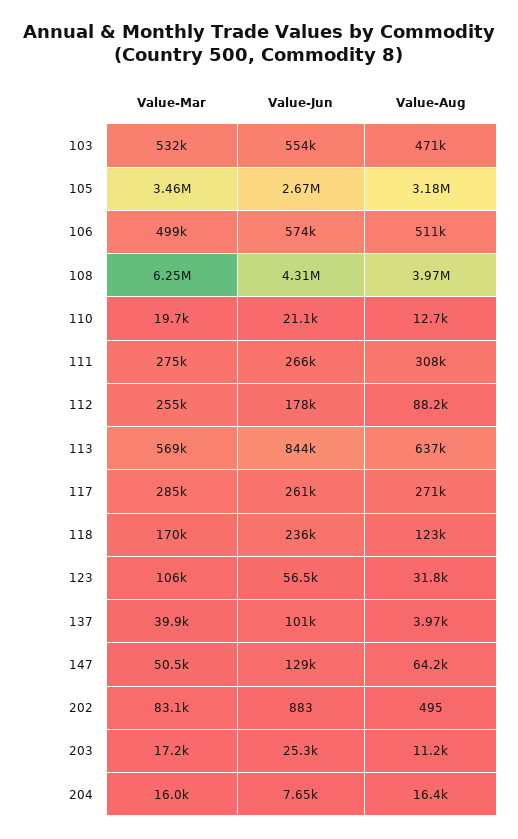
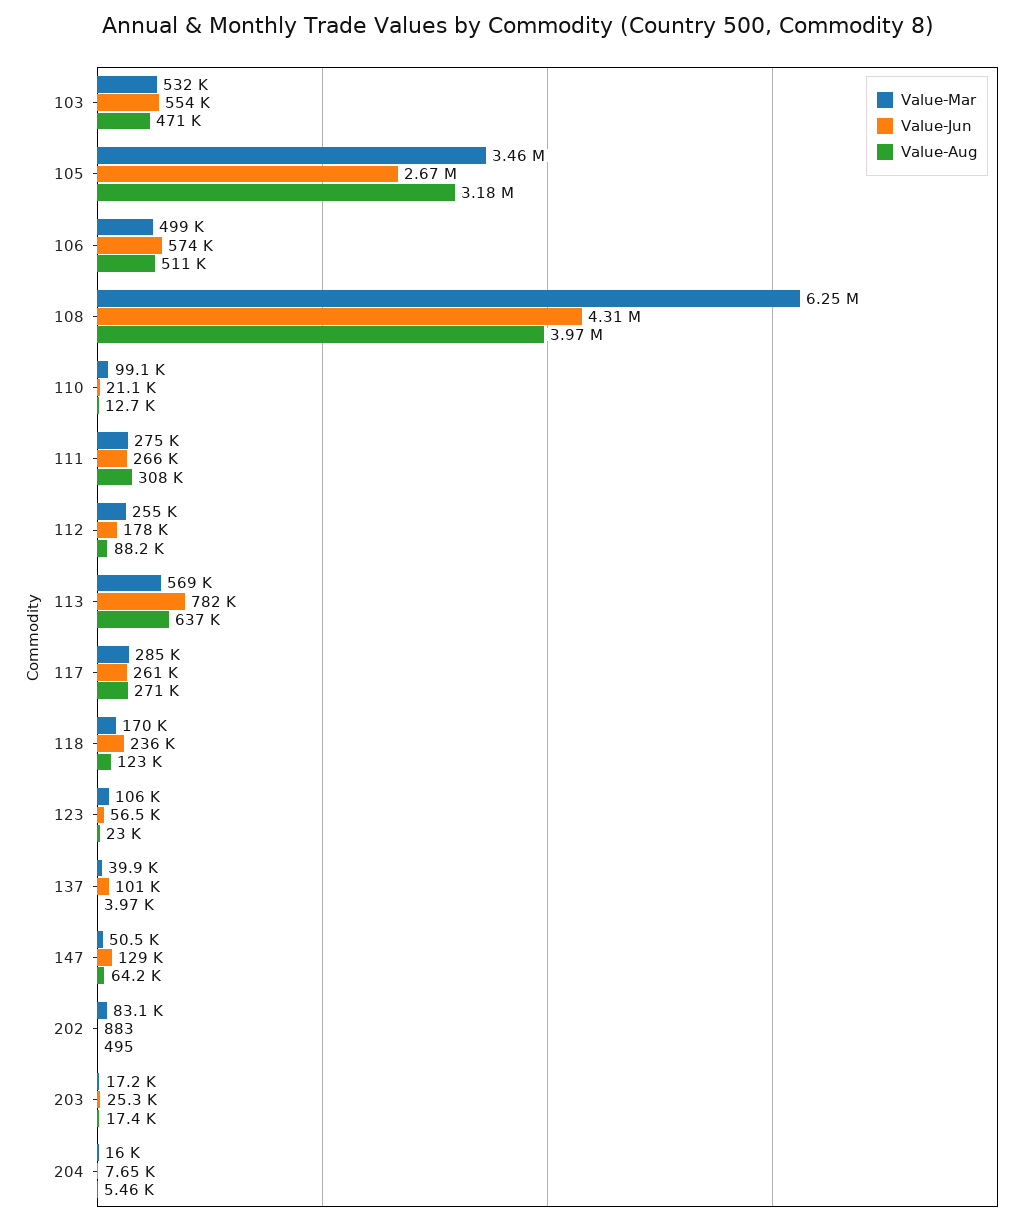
Value-Mar, 110: 19700 -> 99100
Value-Jun, 113: 844000 -> 782000
Value-Aug, 123: 31800 -> 23000
Value-Aug, 203: 11200 -> 17400
Value-Aug, 204: 16400 -> 5460

